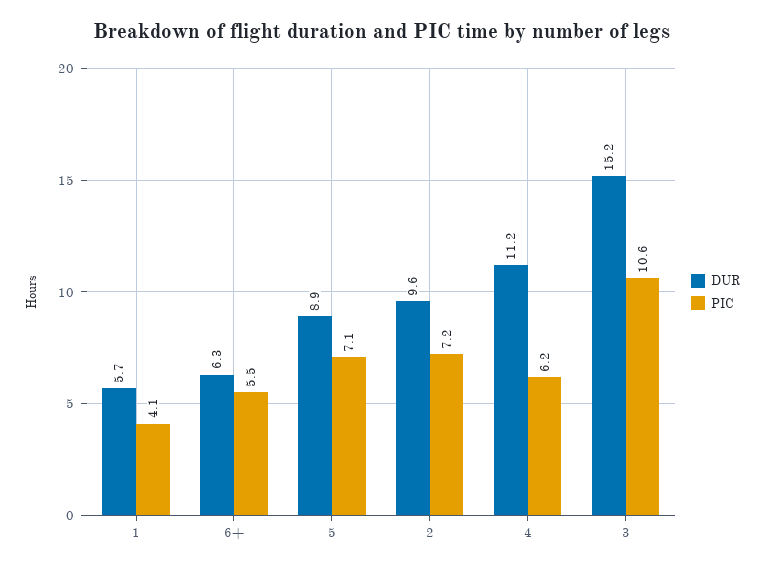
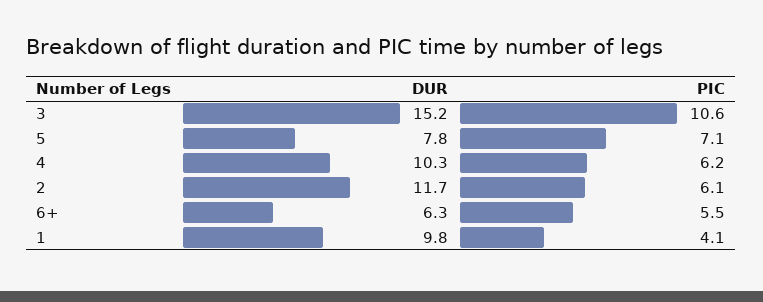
DUR, 1: 5.7 -> 9.8
DUR, 5: 8.9 -> 7.8
DUR, 2: 9.6 -> 11.7
PIC, 2: 7.2 -> 6.1
DUR, 4: 11.2 -> 10.3

